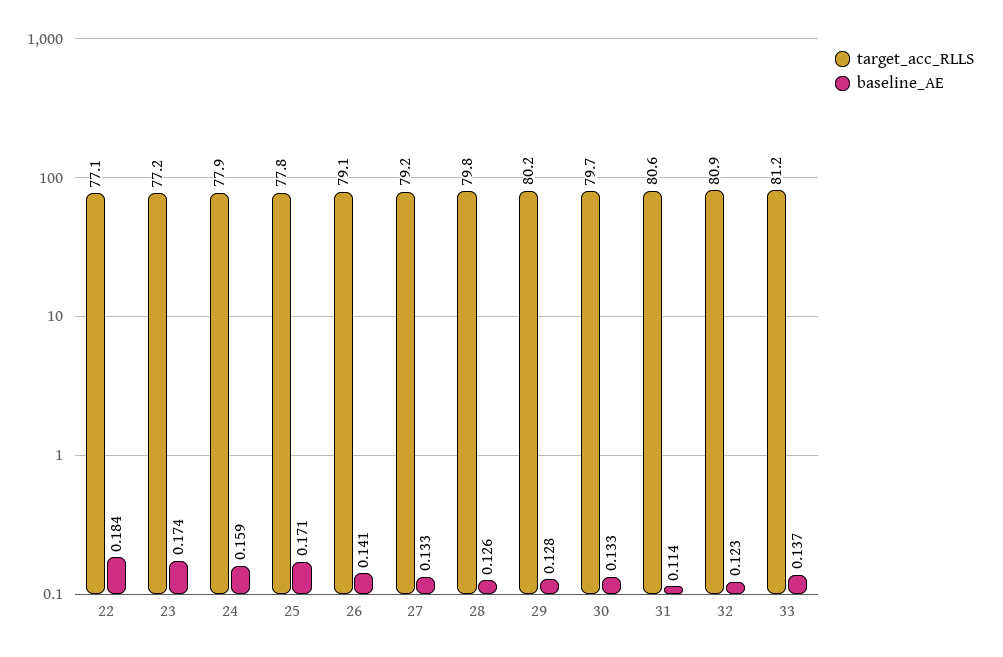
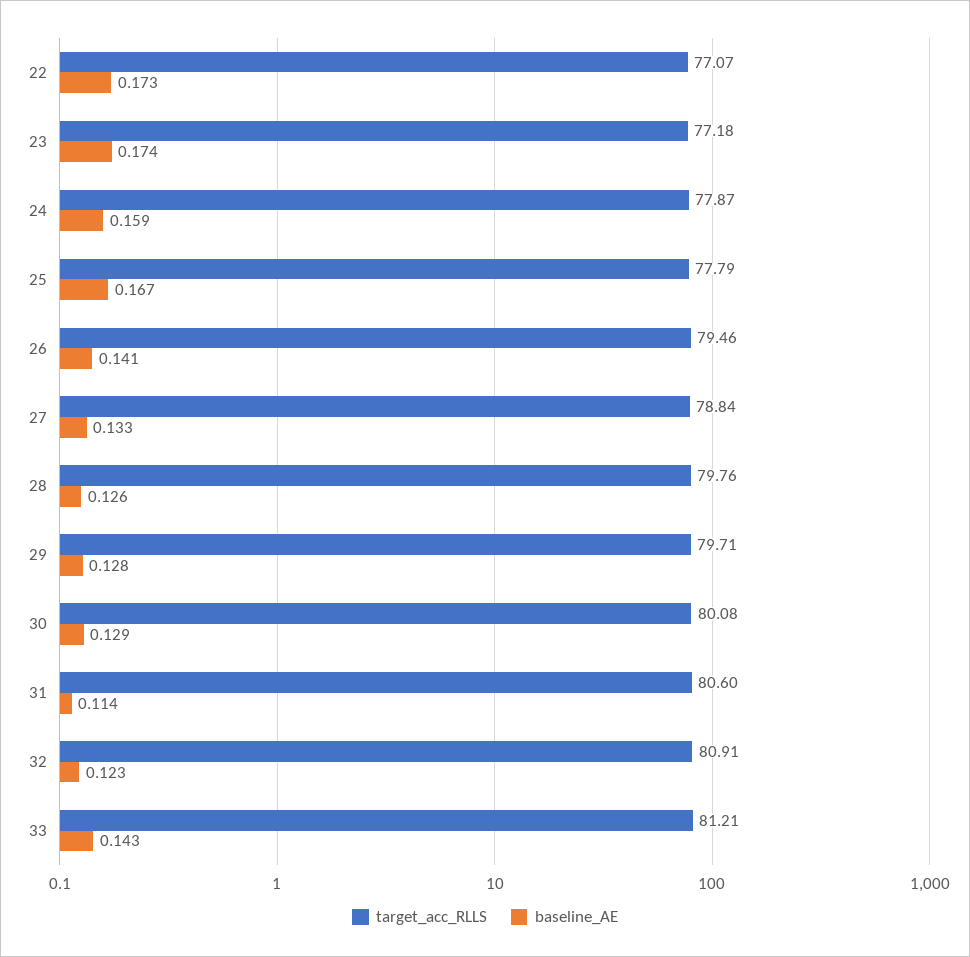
baseline_AE, 22: 0.184 -> 0.173
baseline_AE, 25: 0.171 -> 0.167
target_acc_RLLS, 26: 79.1 -> 79.46
target_acc_RLLS, 27: 79.2 -> 78.84
target_acc_RLLS, 29: 80.2 -> 79.71
target_acc_RLLS, 30: 79.7 -> 80.08
baseline_AE, 30: 0.133 -> 0.129
baseline_AE, 33: 0.137 -> 0.143

